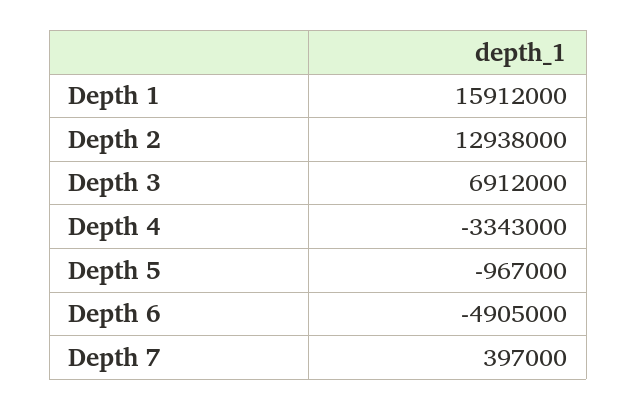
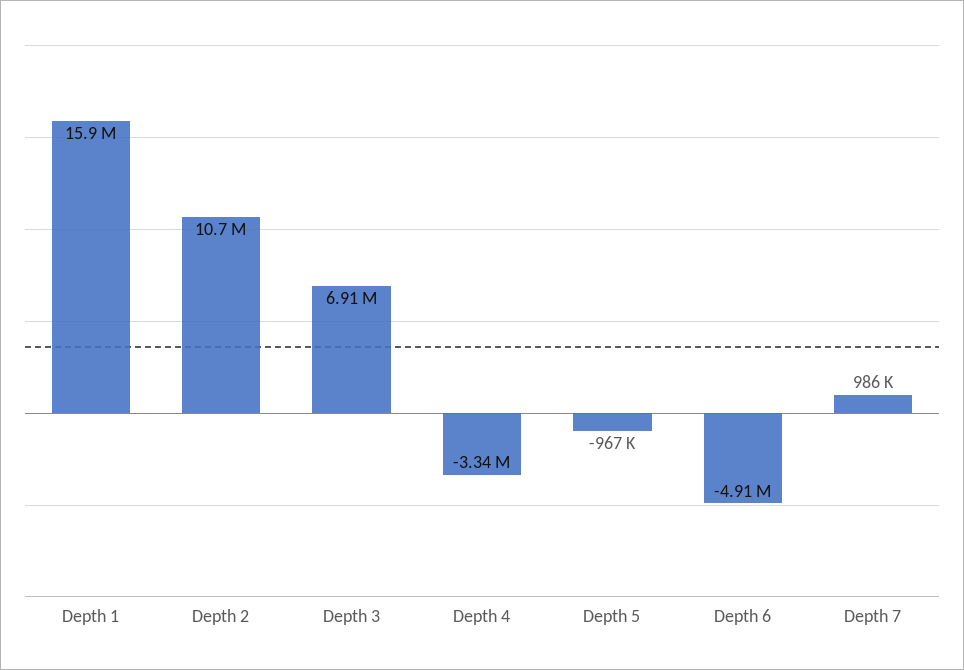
Depth 2: 12938000 -> 10700000
Depth 7: 397000 -> 986000

